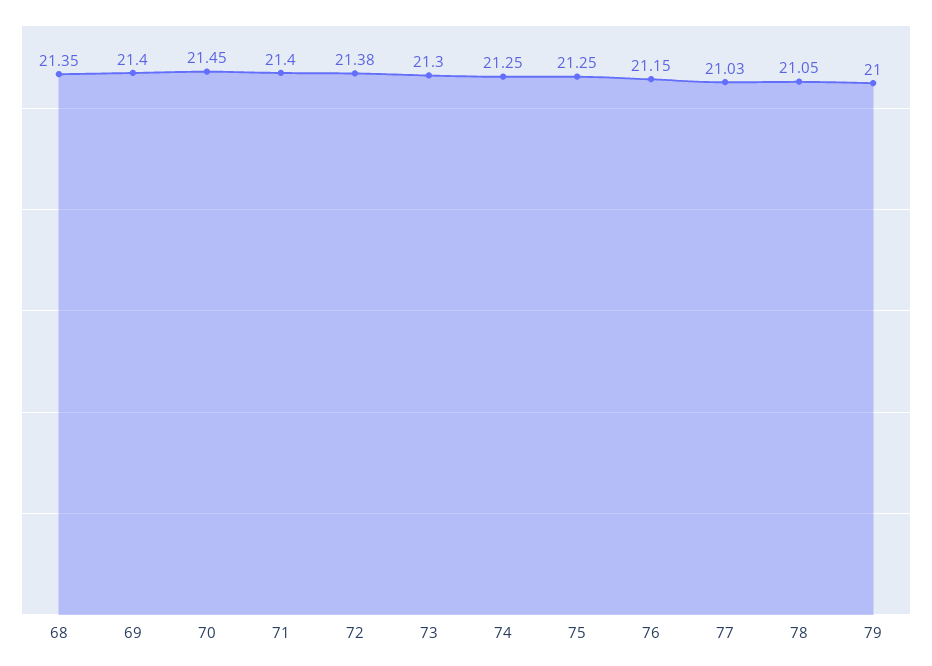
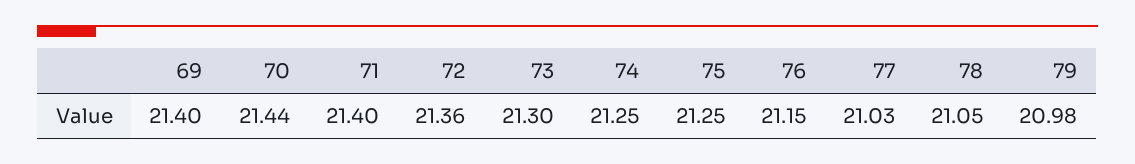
68: 21.35 -> none
70: 21.45 -> 21.44
72: 21.38 -> 21.36
79: 21 -> 20.98

